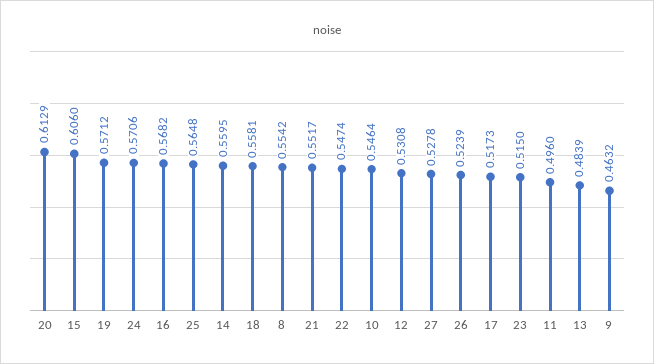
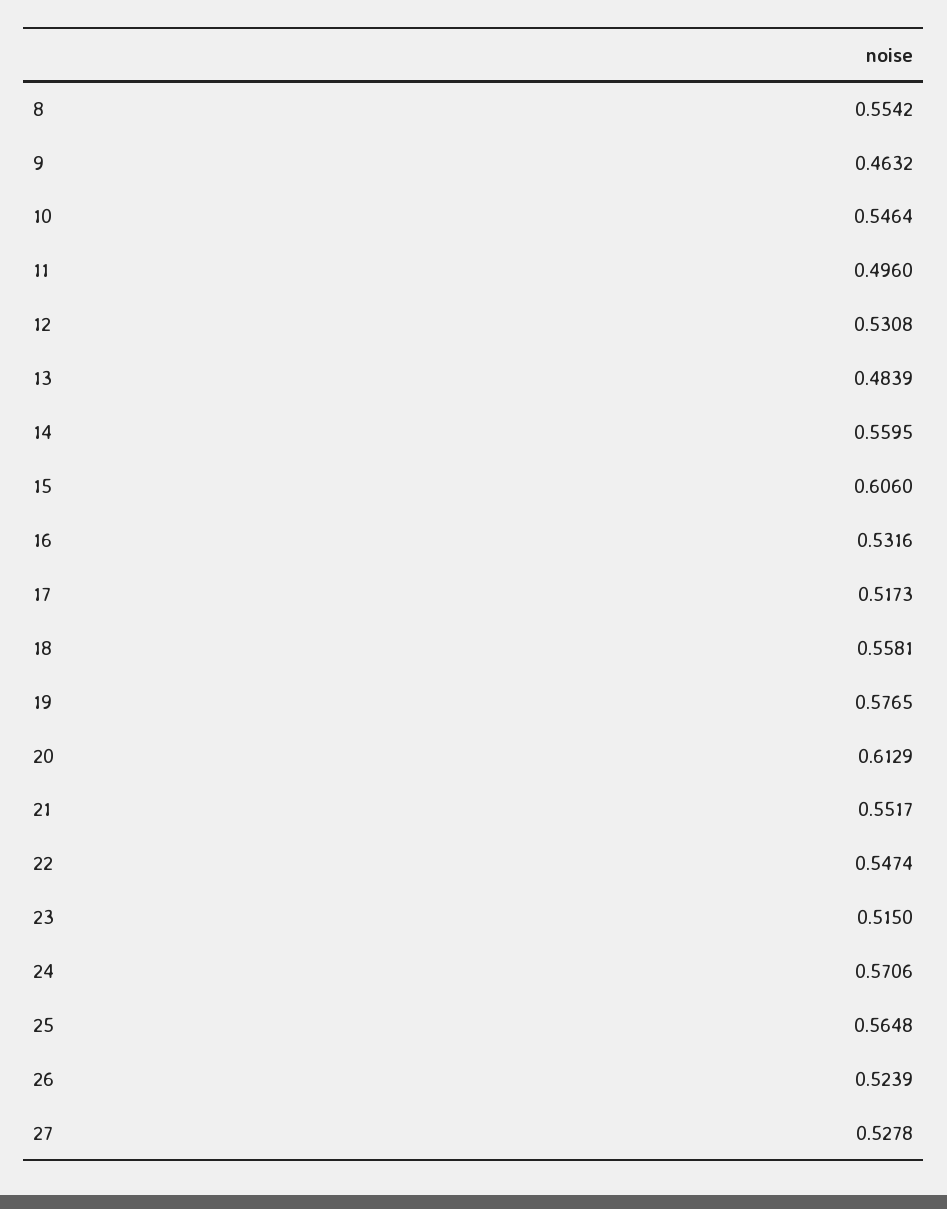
19: 0.5712 -> 0.5765
16: 0.5682 -> 0.5316

